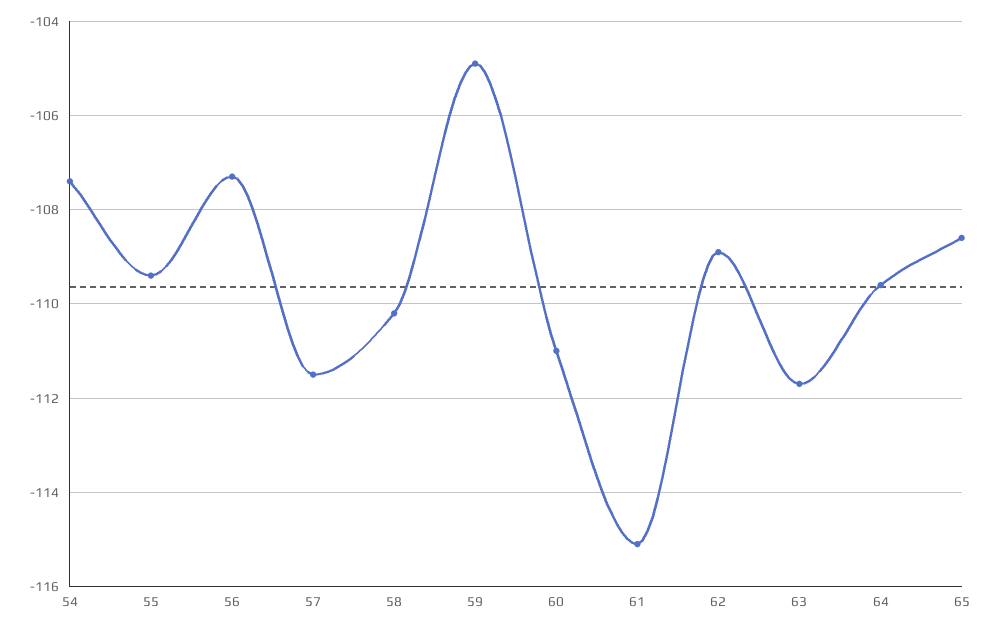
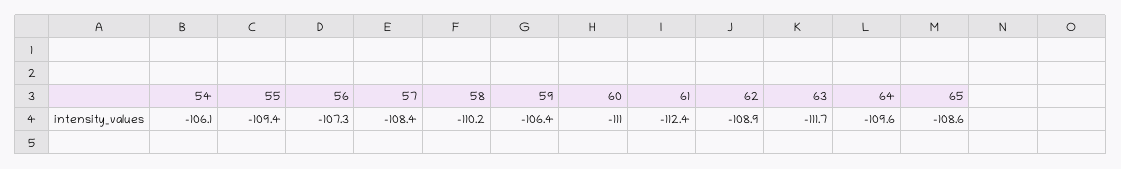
54: -107.5 -> -106.1
57: -111.5 -> -108.4
59: -105 -> -106.4
61: -115 -> -112.4

